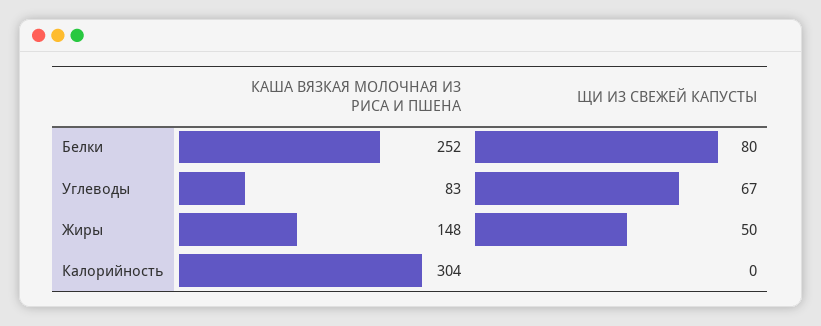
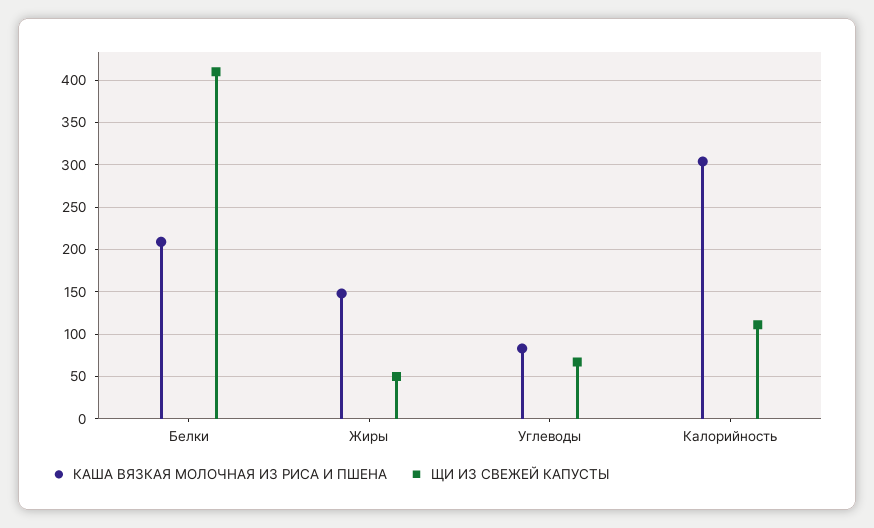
КАША ВЯЗКАЯ МОЛОЧНАЯ ИЗ РИСА И ПШЕНА, Белки: 252 -> 210
ЩИ ИЗ СВЕЖЕЙ КАПУСТЫ, Белки: 80 -> 410
ЩИ ИЗ СВЕЖЕЙ КАПУСТЫ, Калорийность: 0 -> 110

